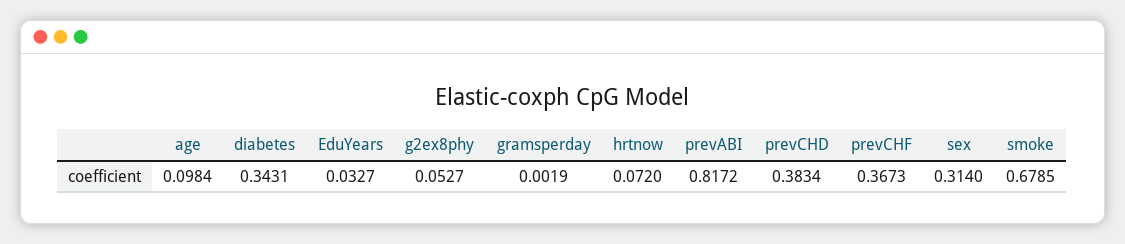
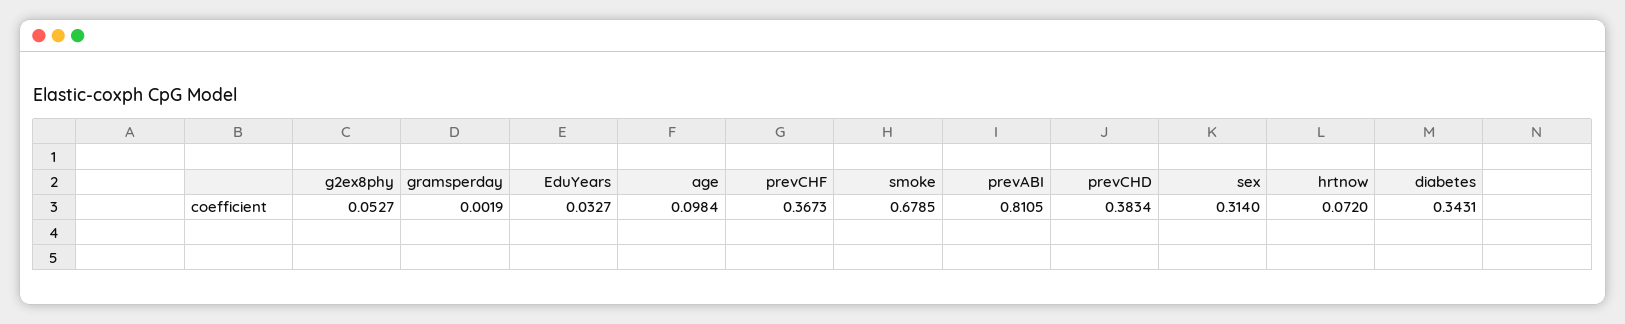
prevABI: 0.8172 -> 0.8105

